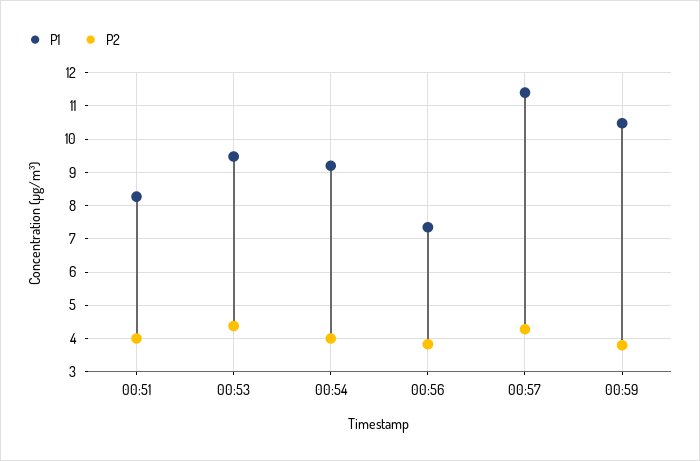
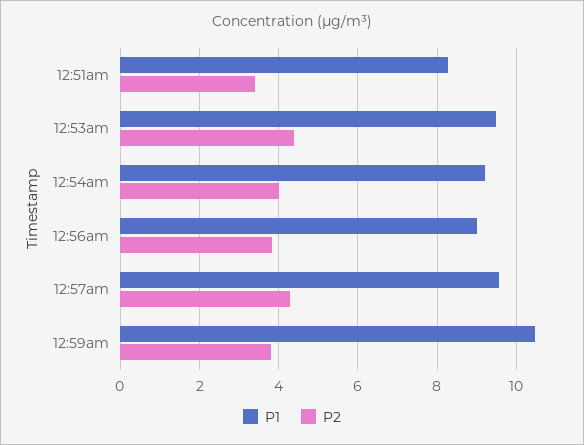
P2, 00:51: 4 -> 3.4
P1, 00:56: 7.4 -> 9
P1, 00:57: 11.4 -> 9.6

